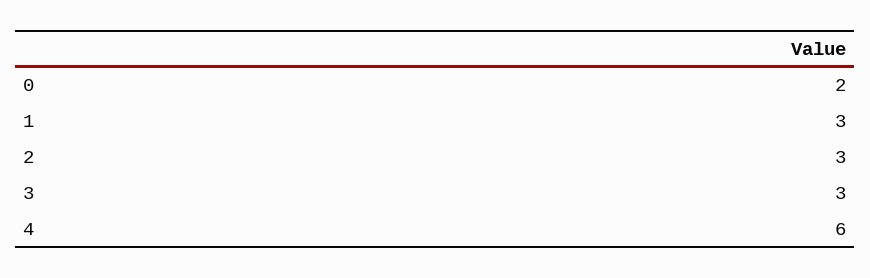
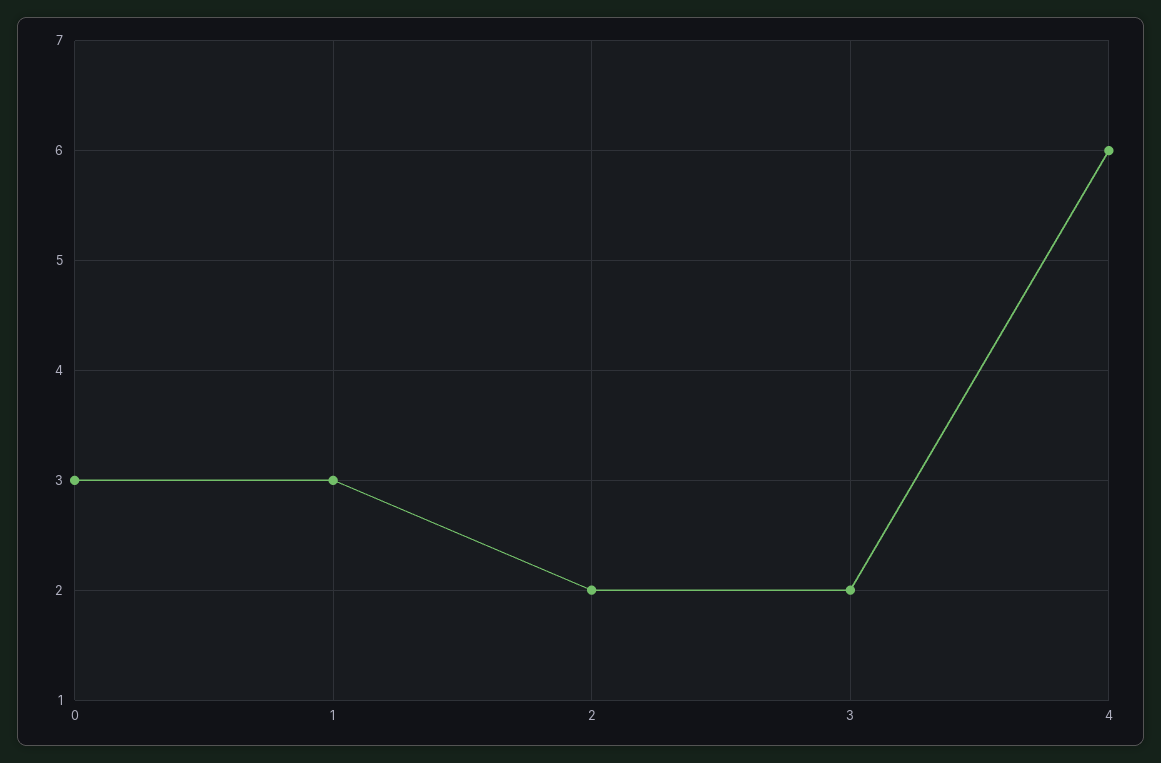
0: 2 -> 3
2: 3 -> 2
3: 3 -> 2

